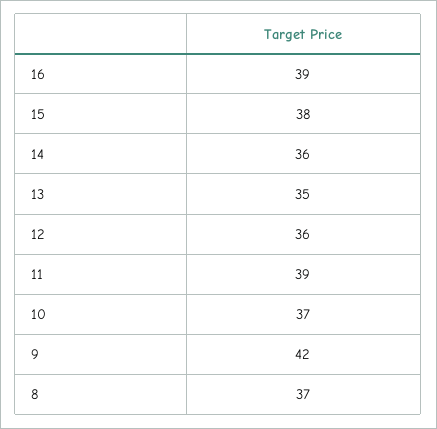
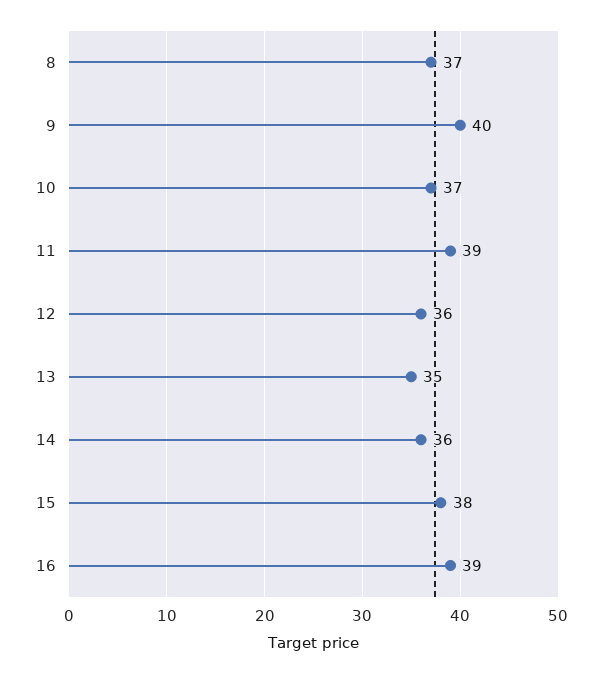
9: 42 -> 40

